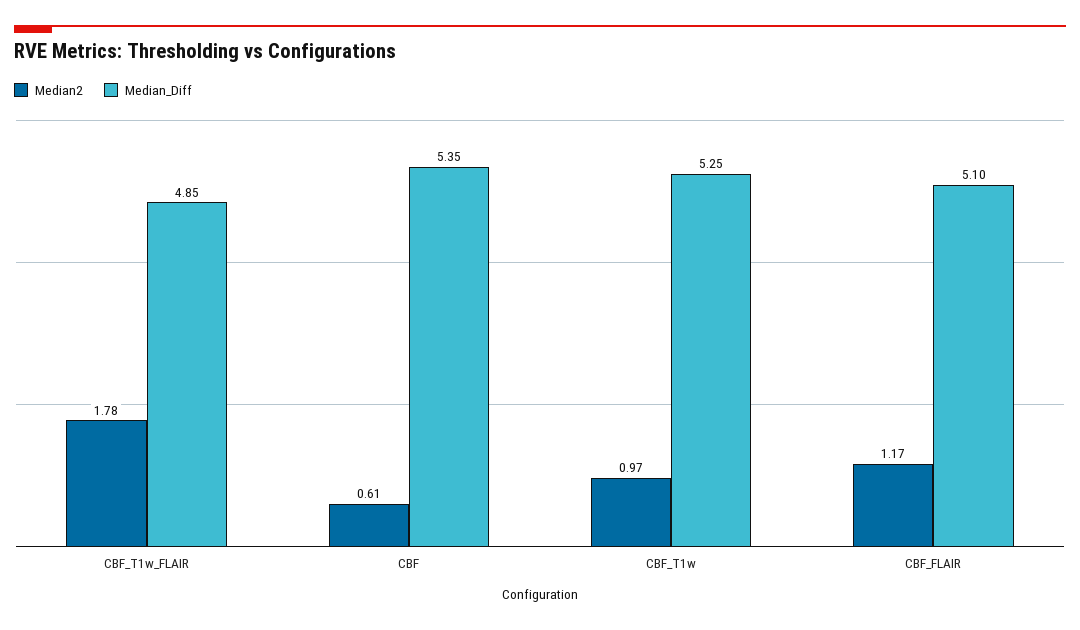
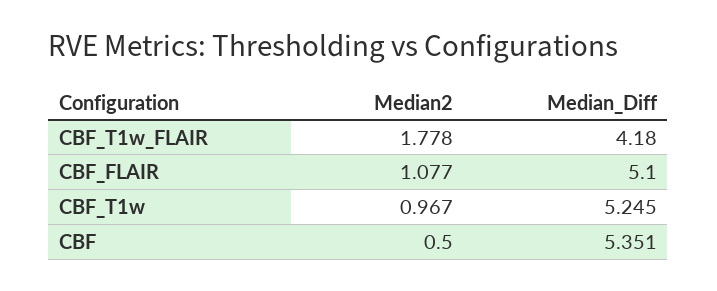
Median_Diff, CBF_T1w_FLAIR: 4.85 -> 4.18
Median2, CBF: 0.61 -> 0.5
Median2, CBF_FLAIR: 1.17 -> 1.077

